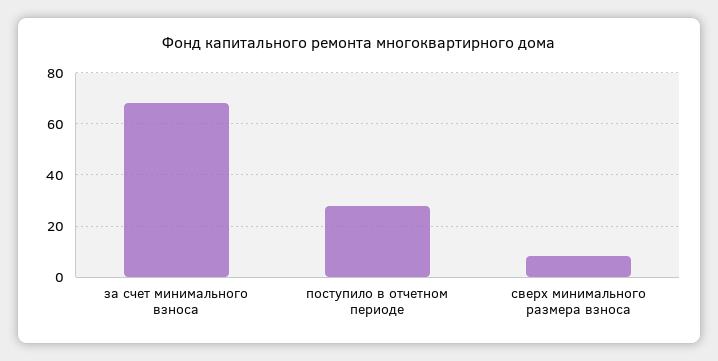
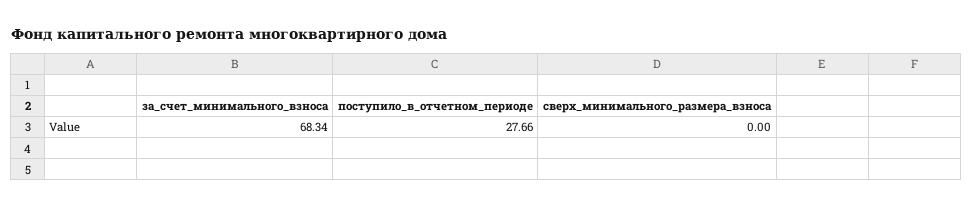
сверх минимального размера взноса: 7.5 -> 0

